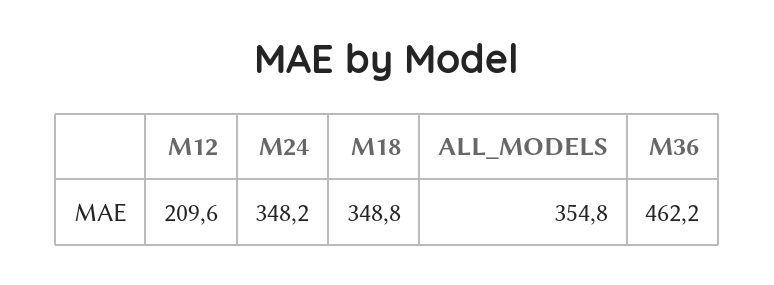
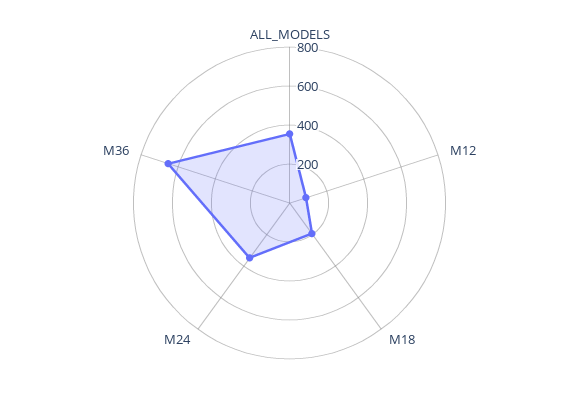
M12: 209.6 -> 100
M18: 348.8 -> 200
M36: 462.2 -> 650

